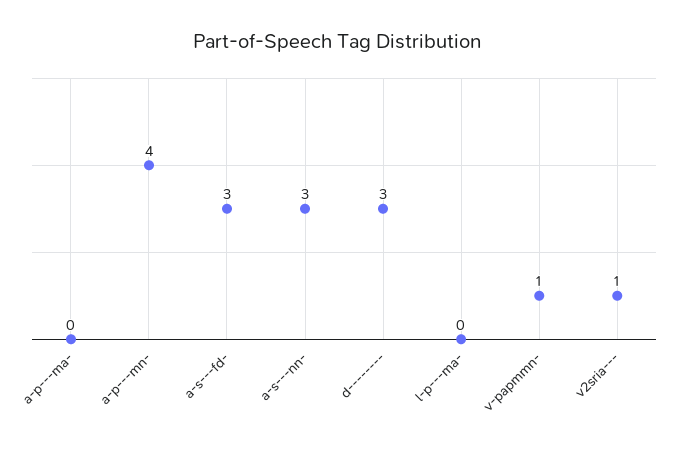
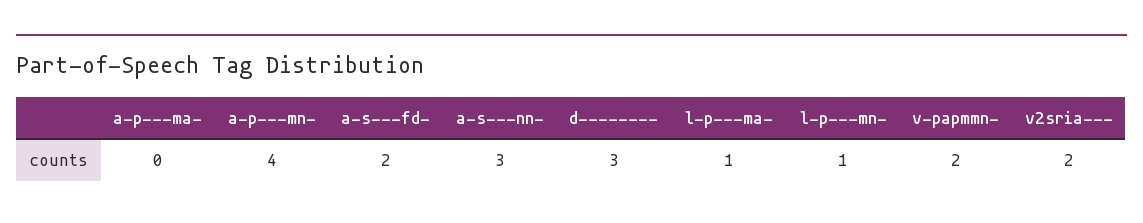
a-s---fd-: 3 -> 2
l-p---ma-: 0 -> 1
v-papmmn-: 1 -> 2
v2sria---: 1 -> 2
l-p---mn-: none -> 1

